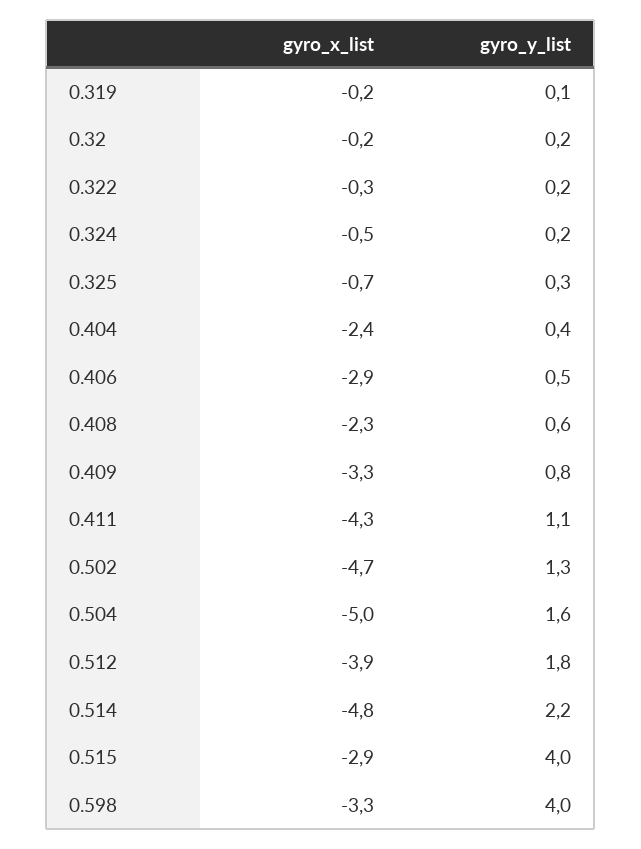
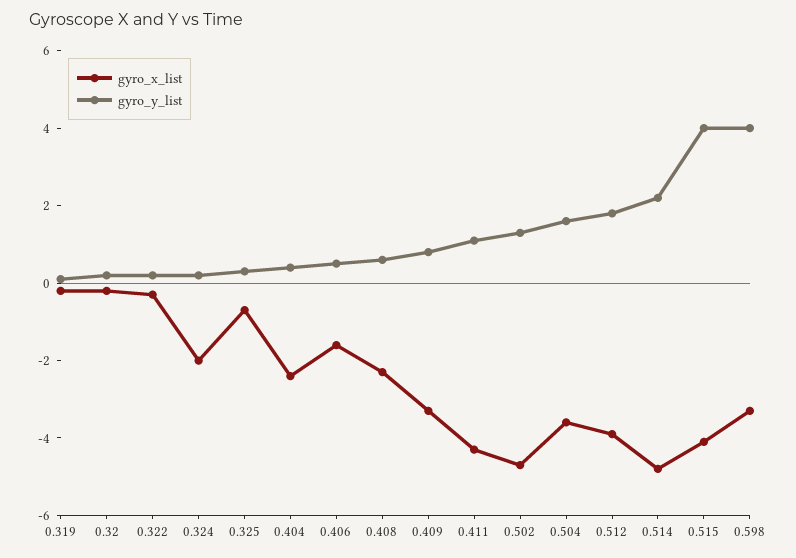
gyro_x_list, 0.324: -0.5 -> -2
gyro_x_list, 0.406: -2.9 -> -1.5
gyro_x_list, 0.504: -5 -> -3.5
gyro_x_list, 0.515: -2.9 -> -4

